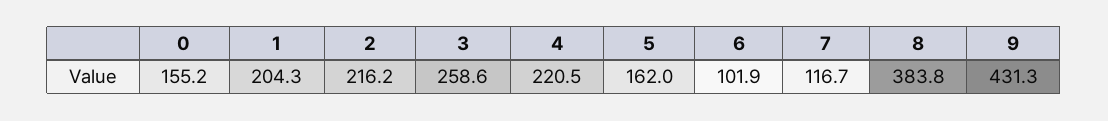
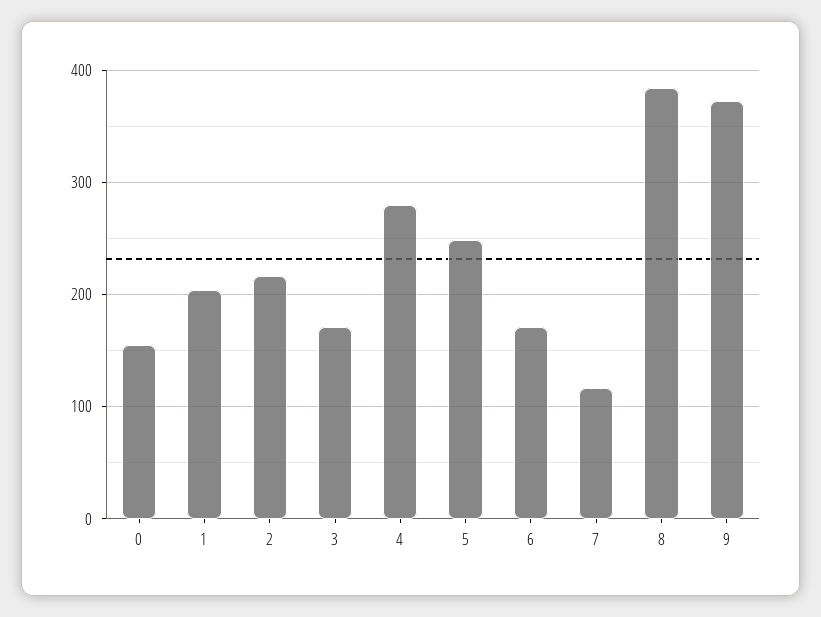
3: 258.6 -> 170
4: 220.5 -> 280
5: 162 -> 250
6: 101.9 -> 170
9: 431.3 -> 370

